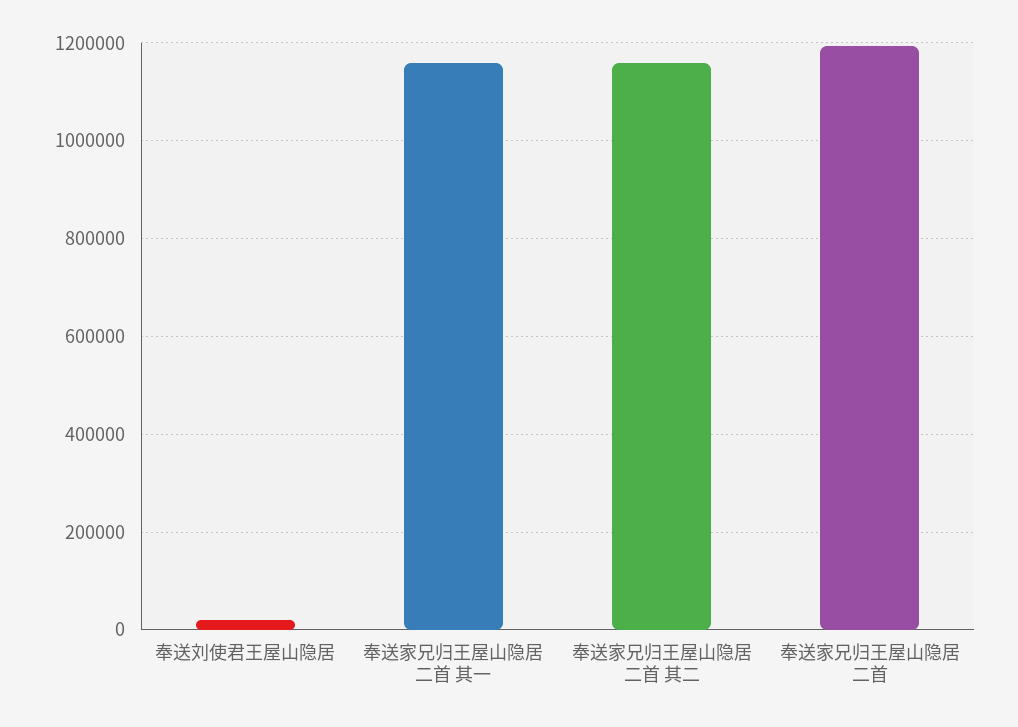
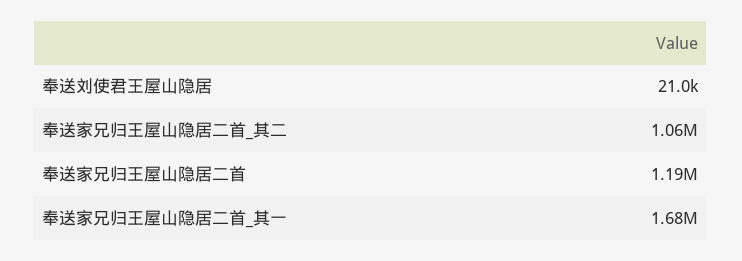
奉送家兄归王屋山隐居二首 其一: 1160000 -> 1680000
奉送家兄归王屋山隐居二首 其二: 1160000 -> 1060000

